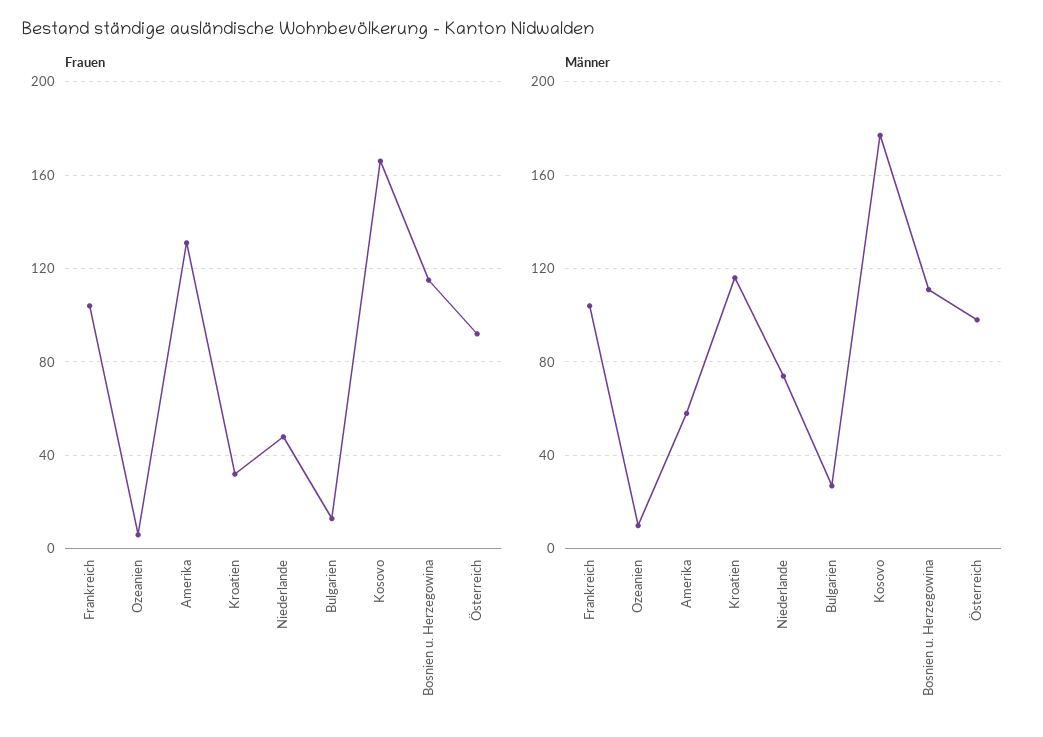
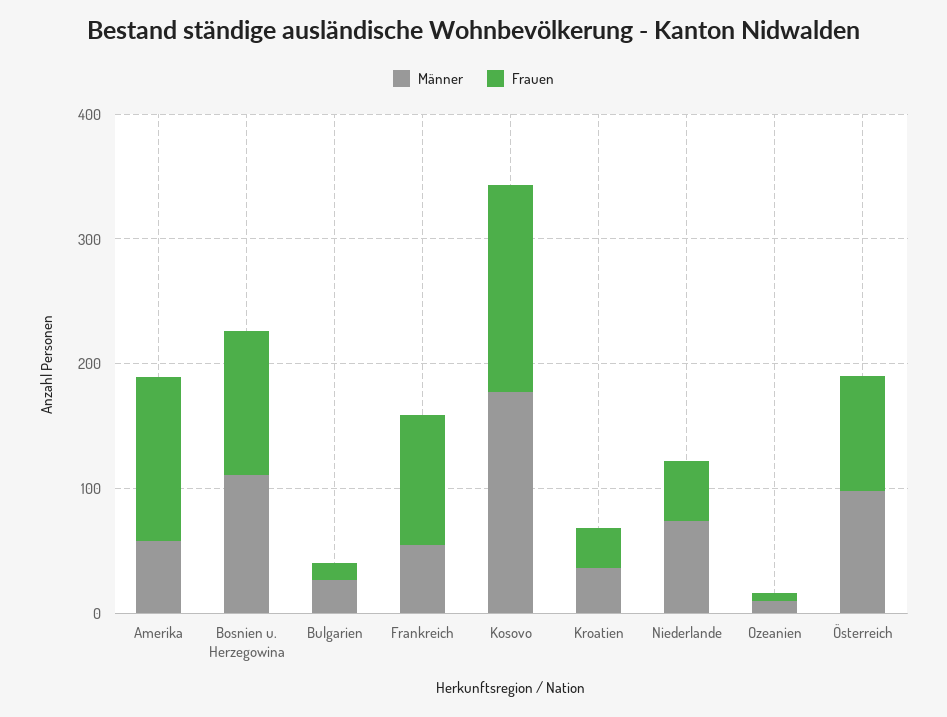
Männer, Frankreich: 105 -> 60
Männer, Kroatien: 115 -> 40

